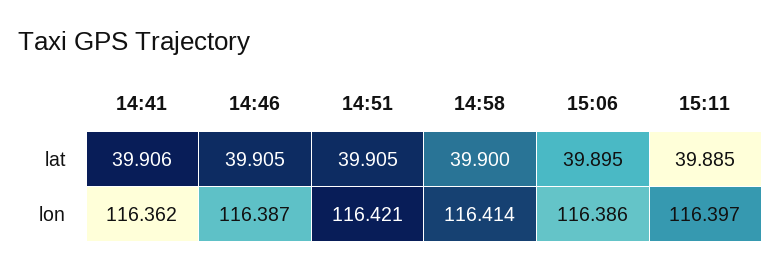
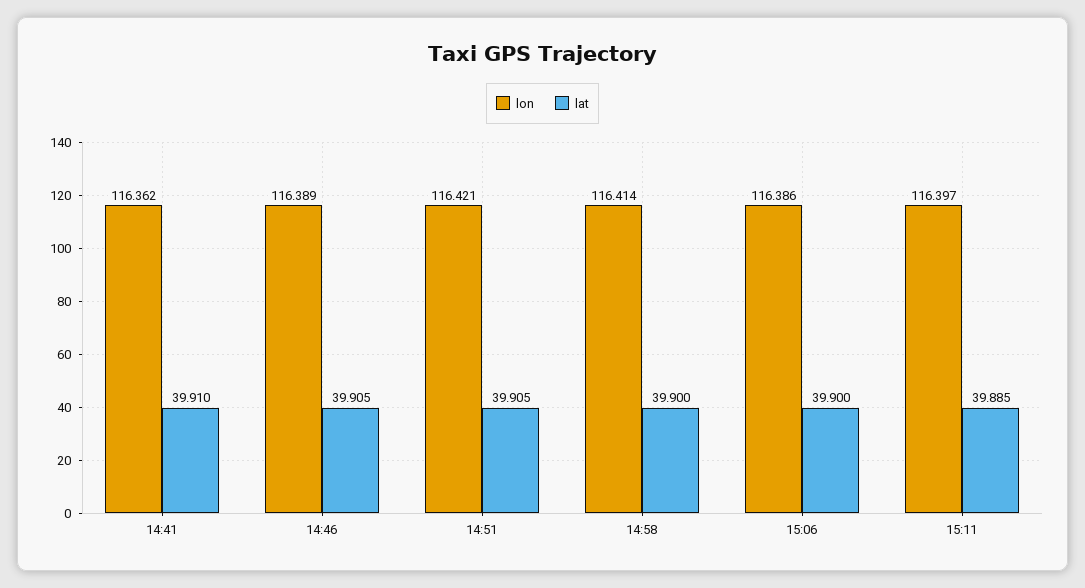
lat, 14:41: 39.906 -> 39.91
lat, 15:06: 39.895 -> 39.9
lon, 14:46: 116.387 -> 116.389

